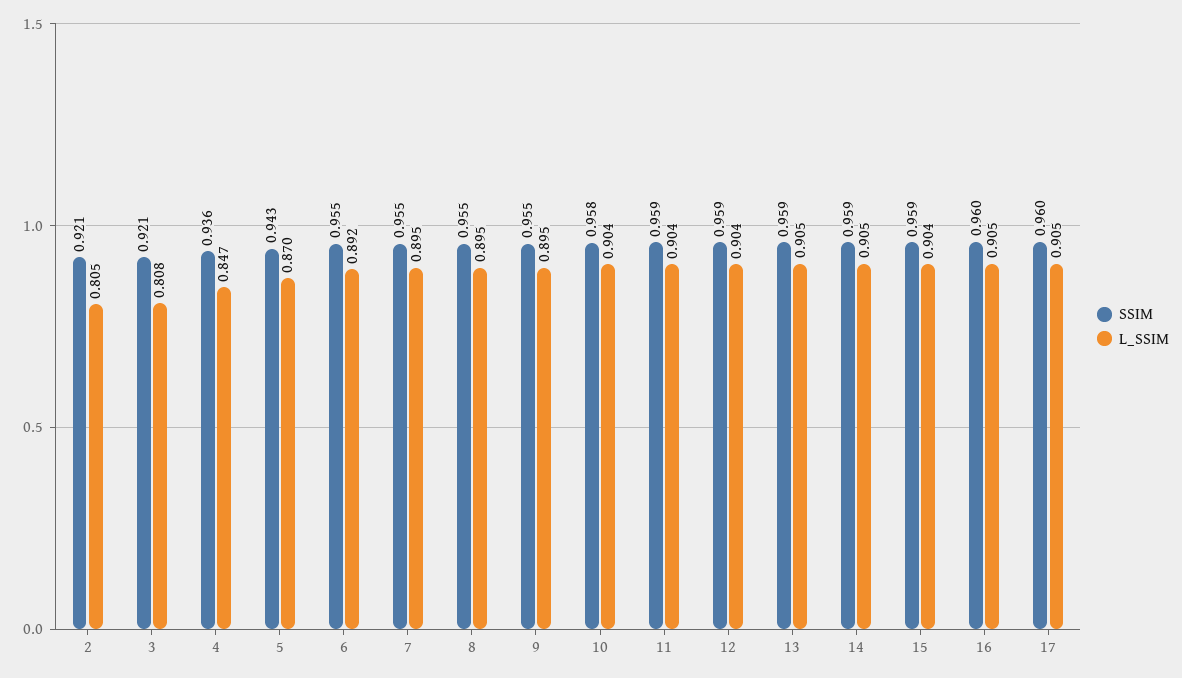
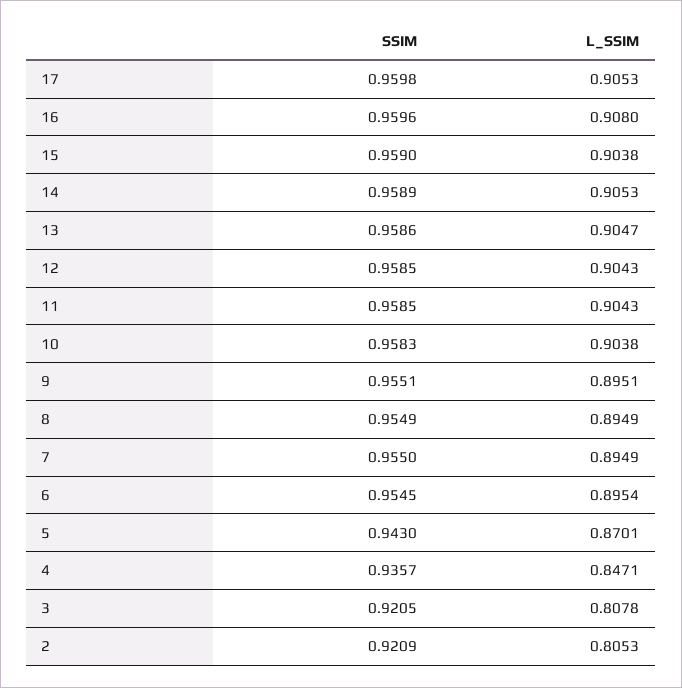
L_SSIM, 6: 0.892 -> 0.8954
L_SSIM, 16: 0.905 -> 0.908

